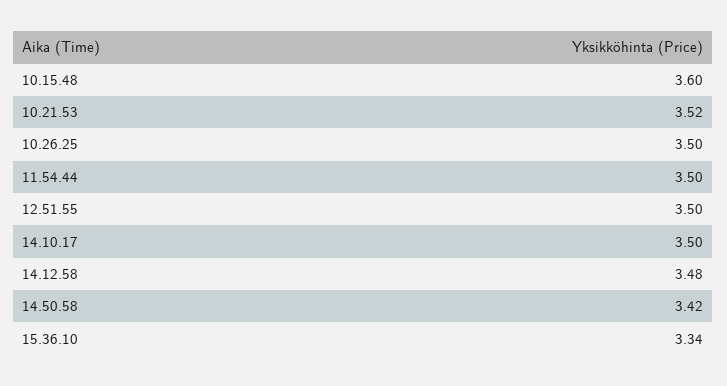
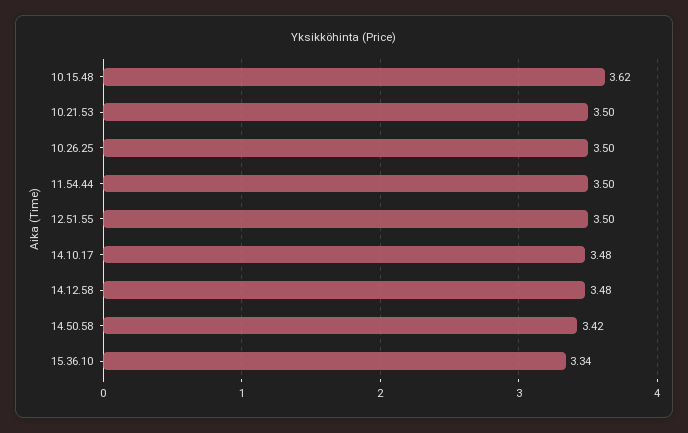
10.15.48: 3.6 -> 3.62
10.21.53: 3.52 -> 3.5
14.10.17: 3.5 -> 3.48

